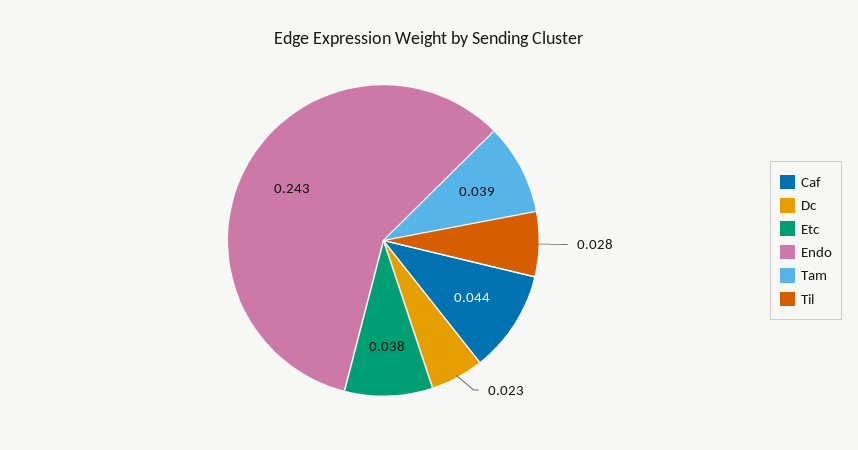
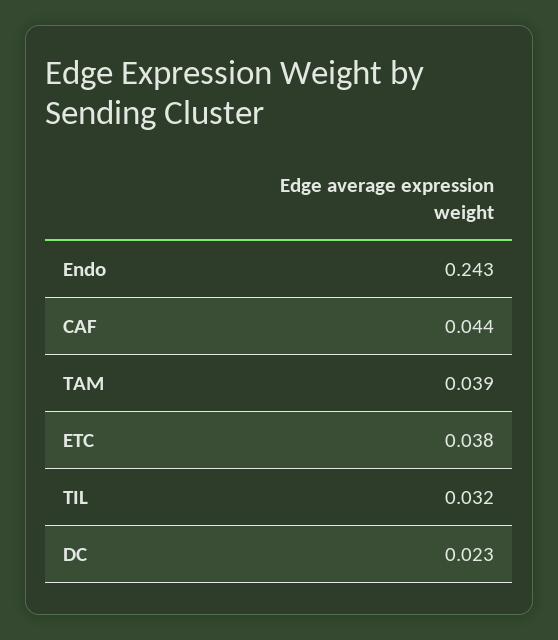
Til: 0.028 -> 0.032

